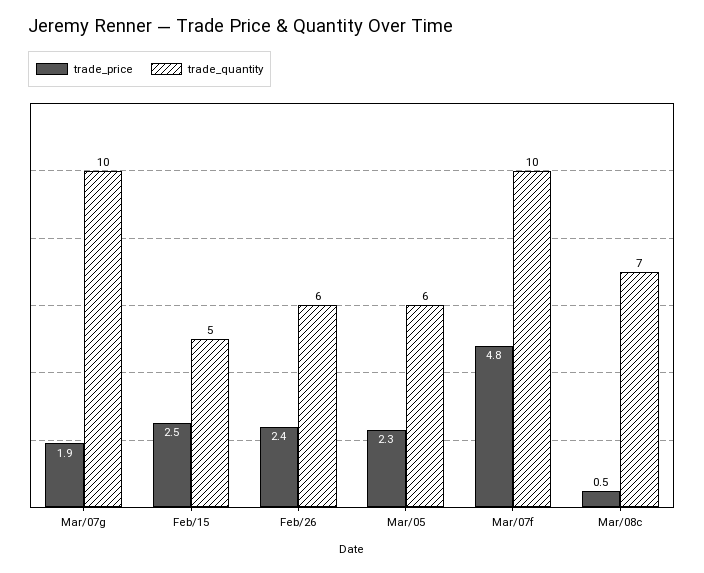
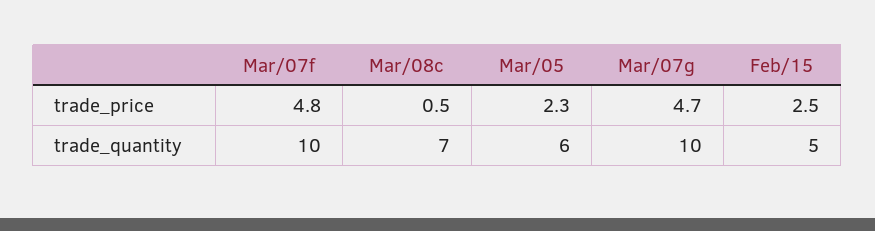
trade_price, Mar/07g: 1.9 -> 4.7
trade_price, Feb/26: 2.4 -> none
trade_quantity, Feb/26: 6 -> none

